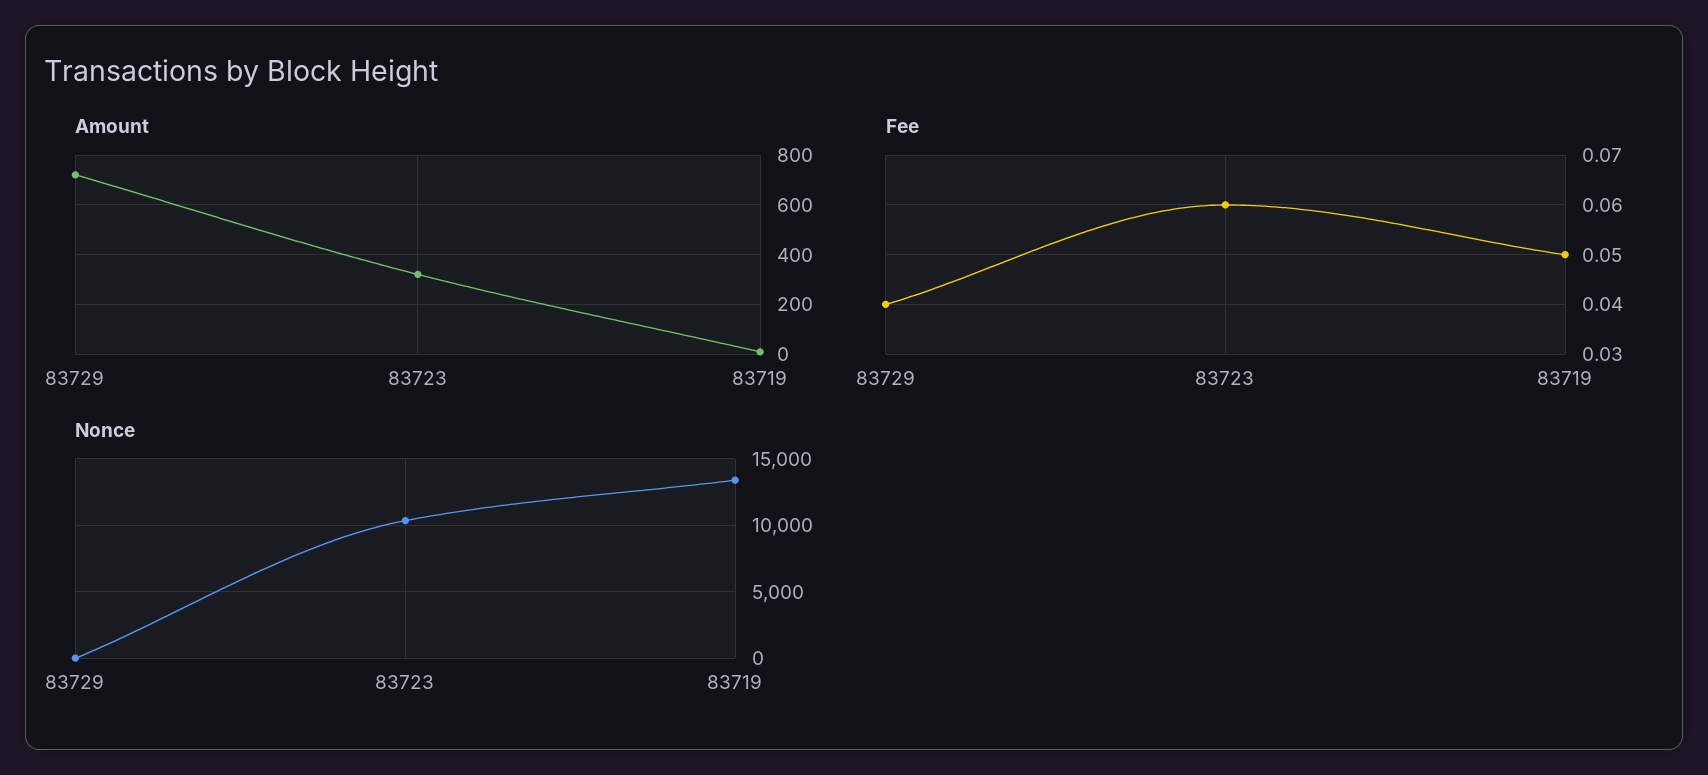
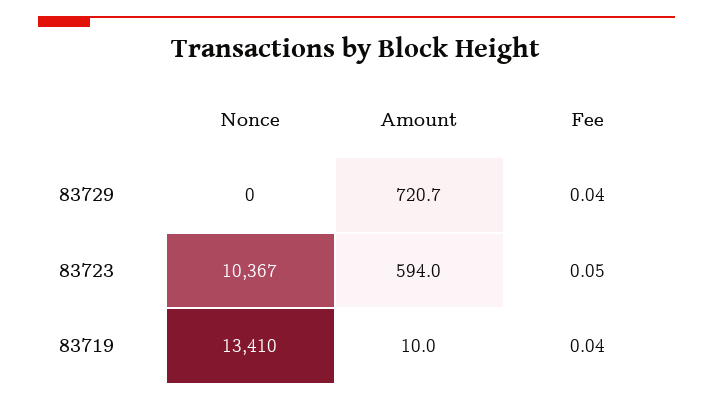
Amount, 83723: 325 -> 594
Fee, 83723: 0.06 -> 0.05
Fee, 83719: 0.05 -> 0.04

